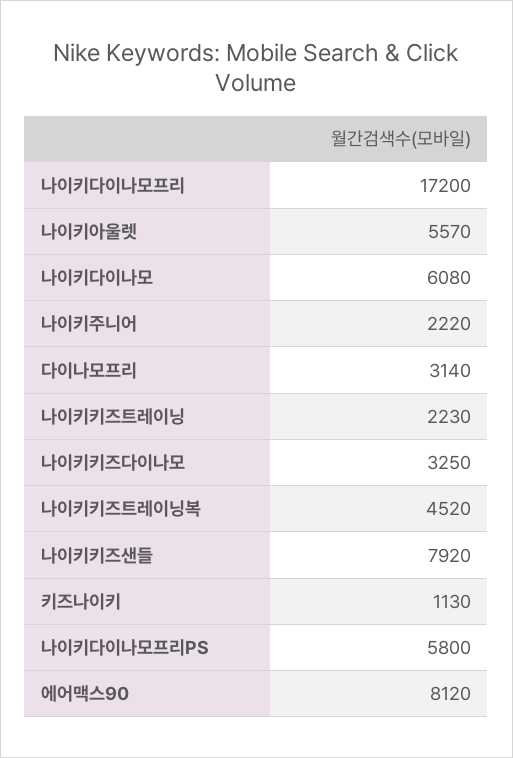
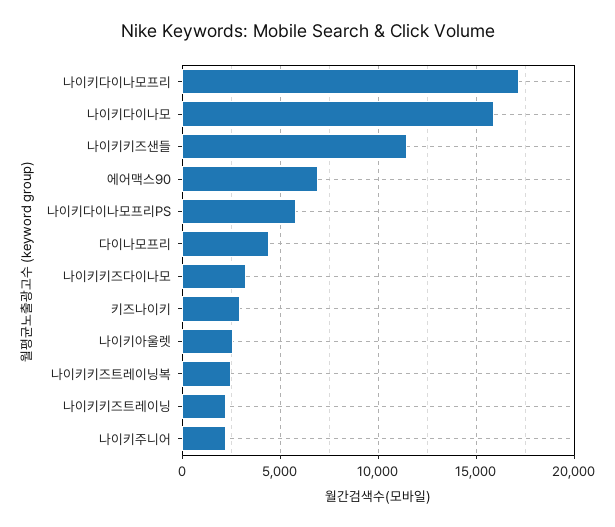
나이키아울렛: 5570 -> 2500
나이키다이나모: 6080 -> 16000
다이나모프리: 3140 -> 4500
나이키키즈트레이닝복: 4520 -> 2500
나이키키즈샌들: 7920 -> 11500
키즈나이키: 1130 -> 3000
에어맥스90: 8120 -> 7000

